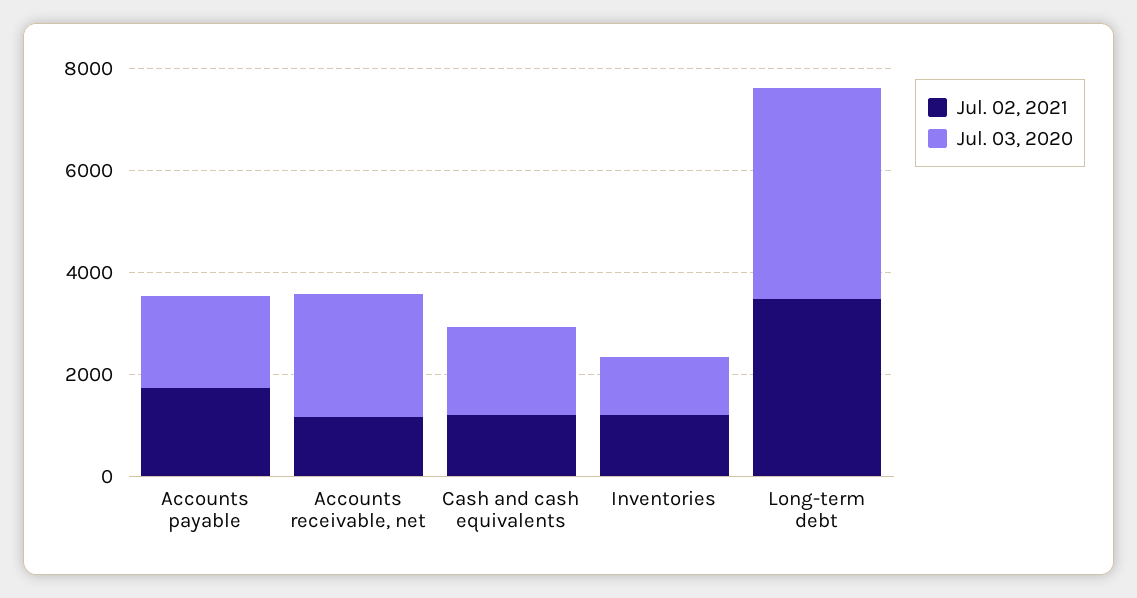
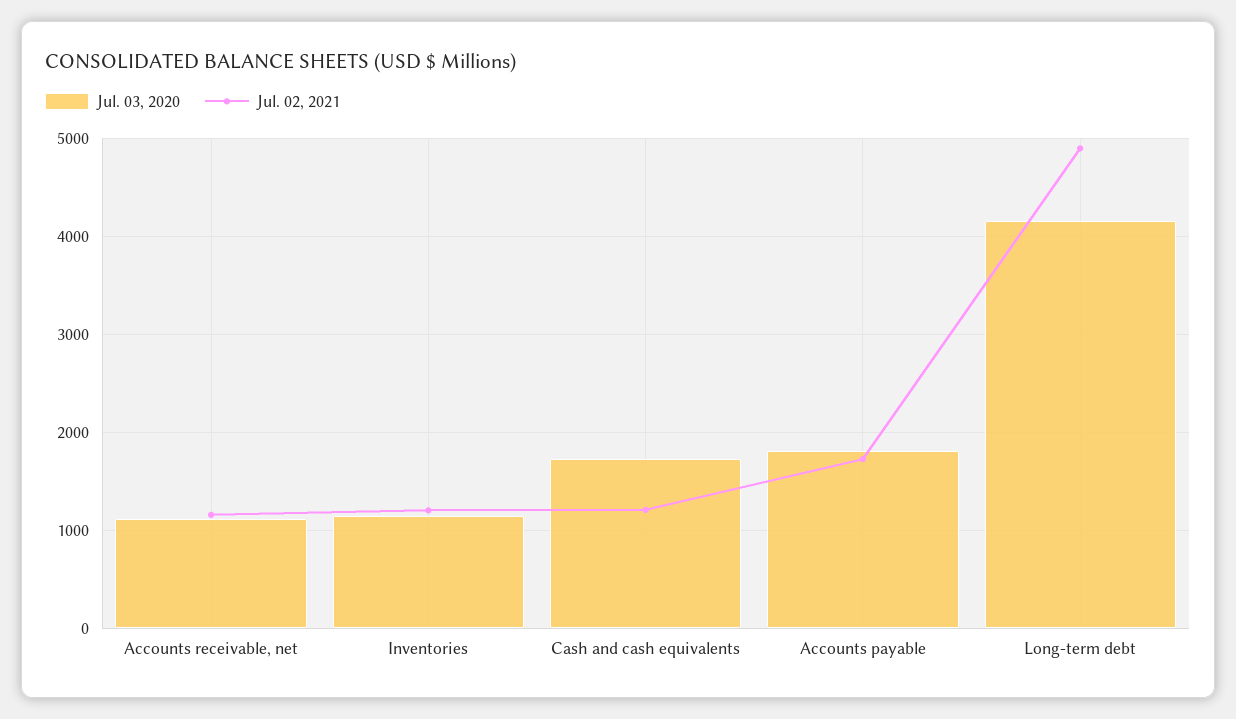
Jul. 03, 2020, Accounts receivable, net: 2500 -> 1100
Jul. 02, 2021, Long-term debt: 3500 -> 4900

